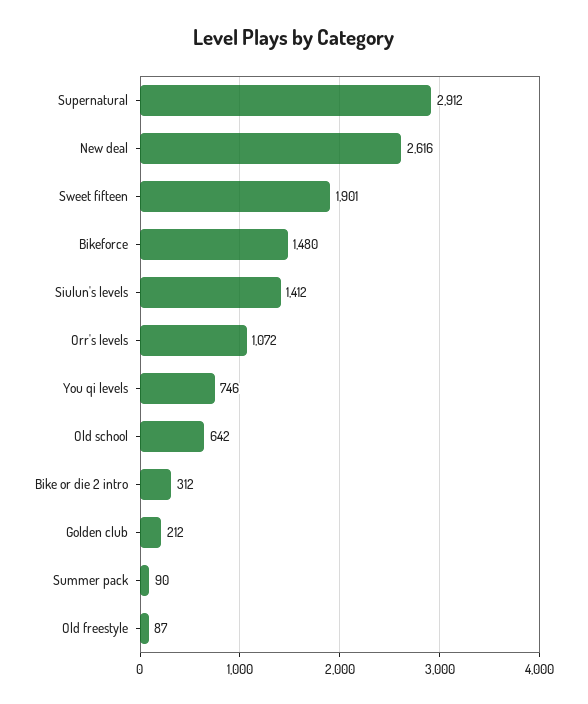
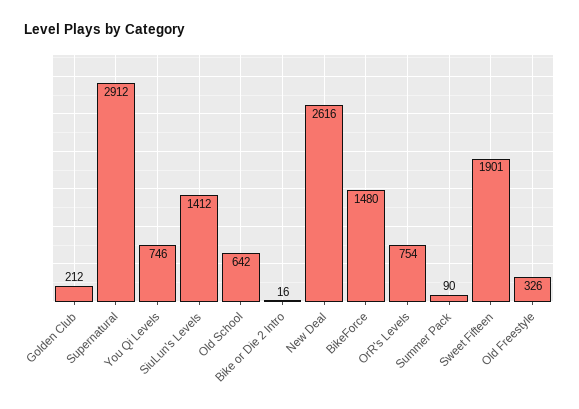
Orr's levels: 1072 -> 754
Bike or die 2 intro: 312 -> 16
Old freestyle: 87 -> 326

